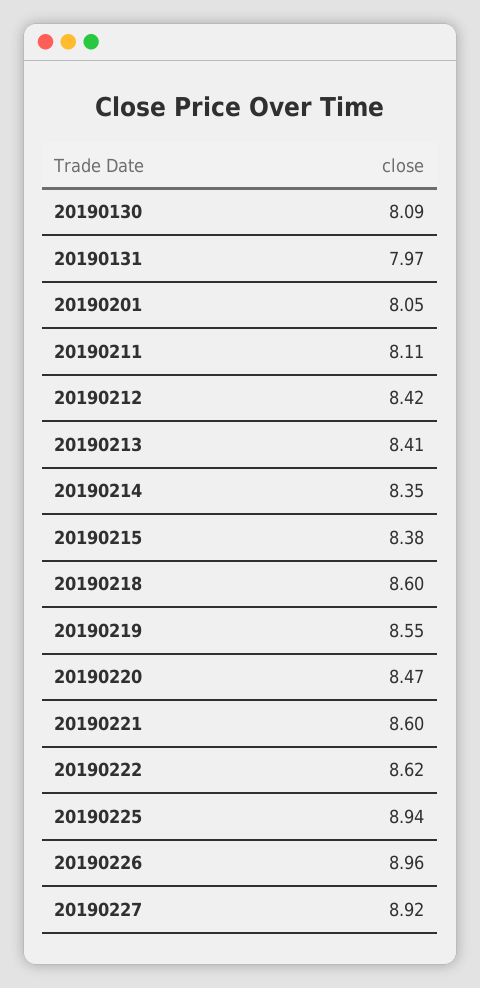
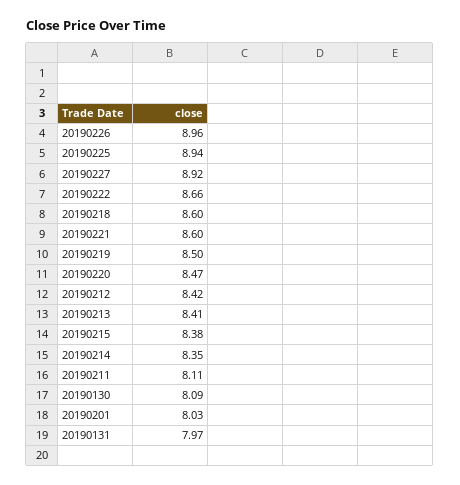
20190201: 8.05 -> 8.03
20190219: 8.55 -> 8.5
20190222: 8.62 -> 8.66

